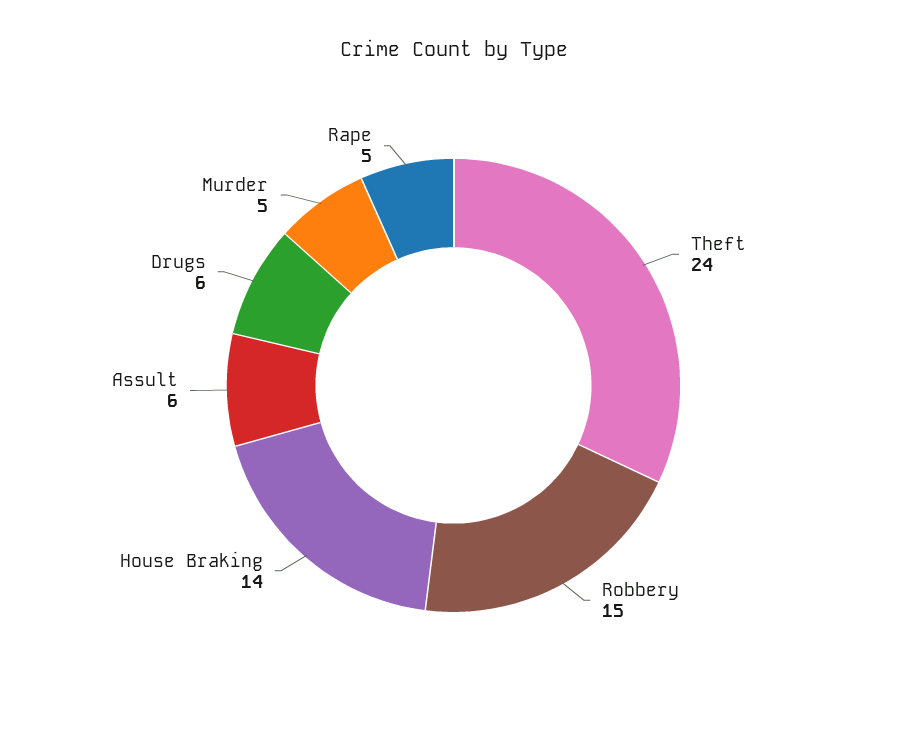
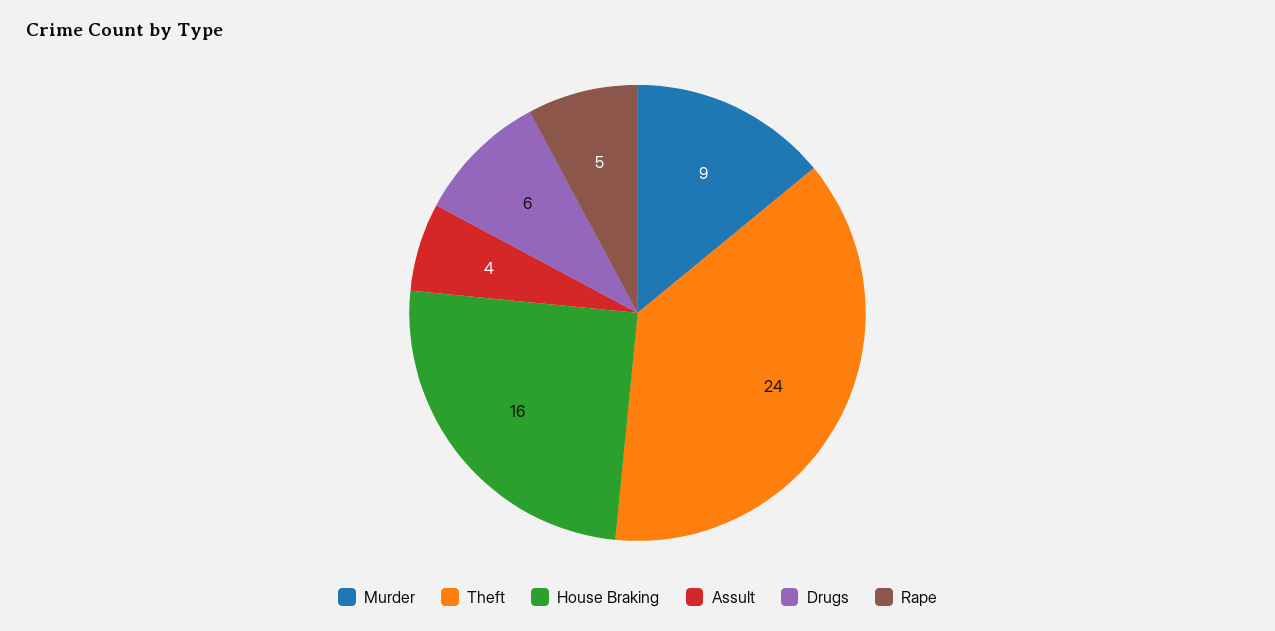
Robbery: 15 -> none
House Braking: 14 -> 16
Assult: 6 -> 4
Murder: 5 -> 9

